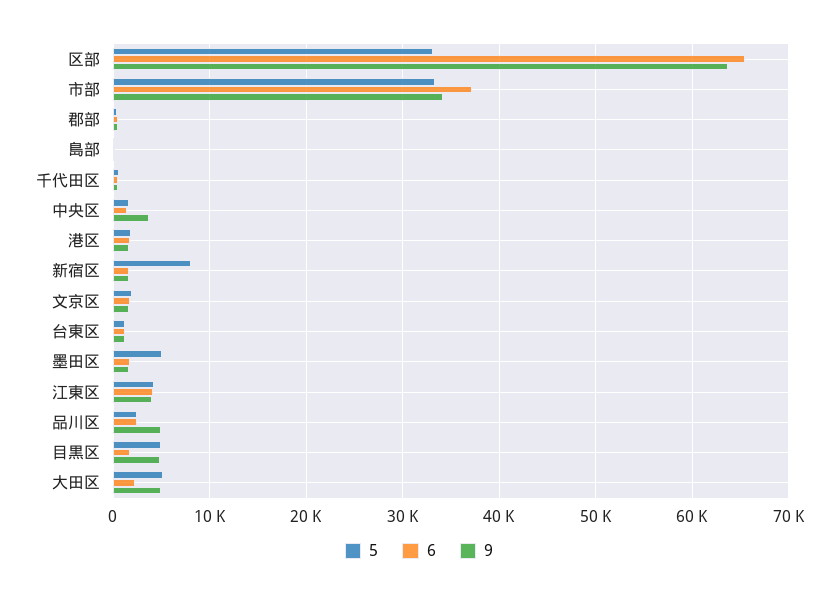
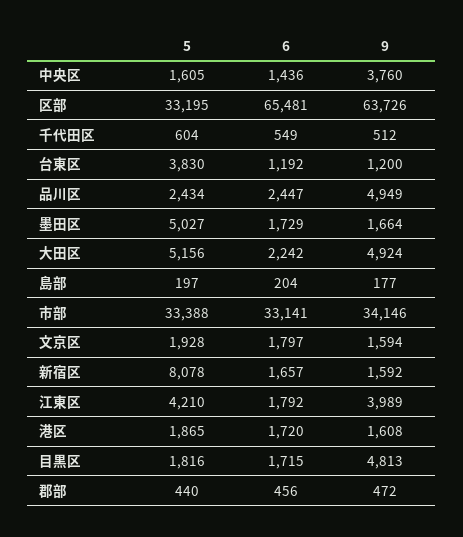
6, 市部: 37000 -> 33141
5, 台東区: 1000 -> 3830
6, 江東区: 4000 -> 1792
5, 目黒区: 5000 -> 1816

